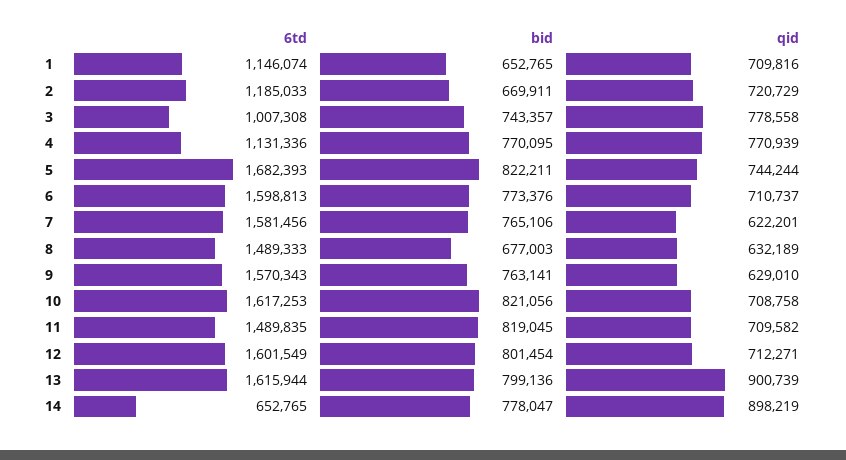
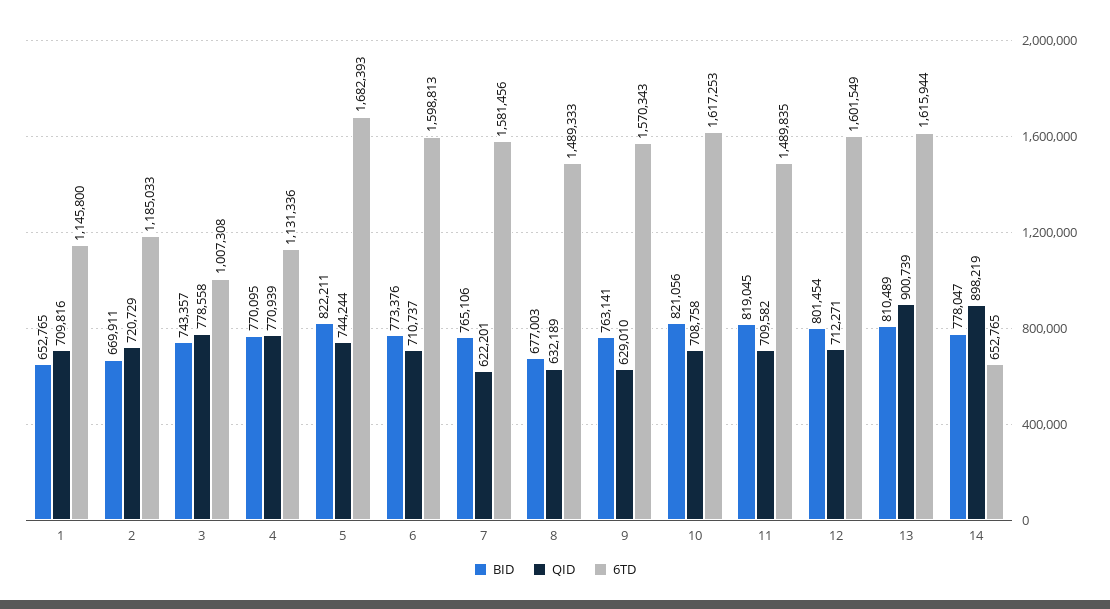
6td, 1: 1146074 -> 1145800
bid, 13: 799136 -> 810489

